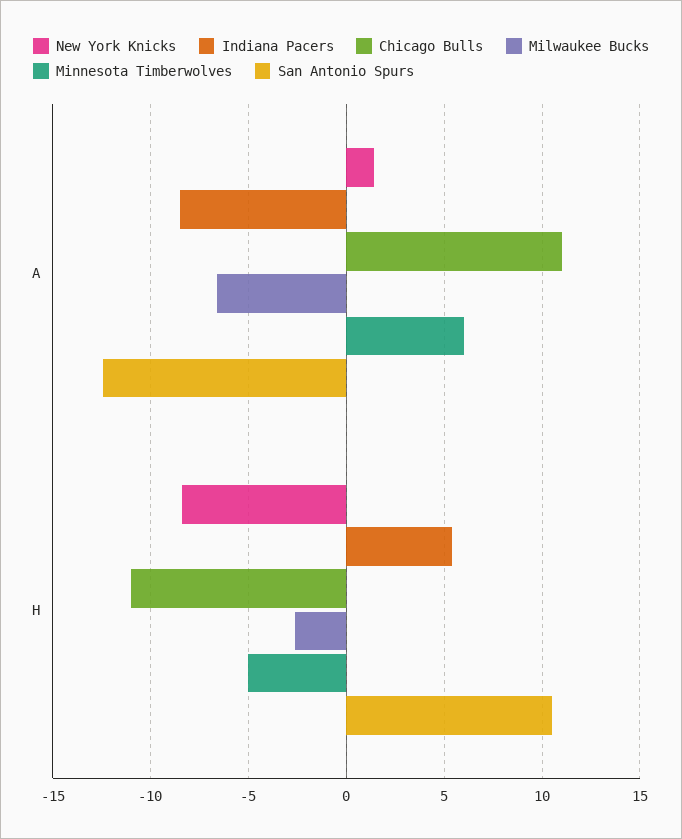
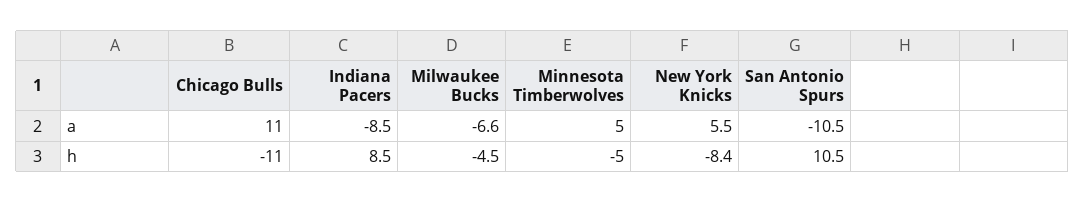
New York Knicks, A: 1.5 -> 5.5
Minnesota Timberwolves, A: 6 -> 5
San Antonio Spurs, A: -12.5 -> -10.5
Indiana Pacers, H: 5.5 -> 8.5
Milwaukee Bucks, H: -2.5 -> -4.5

